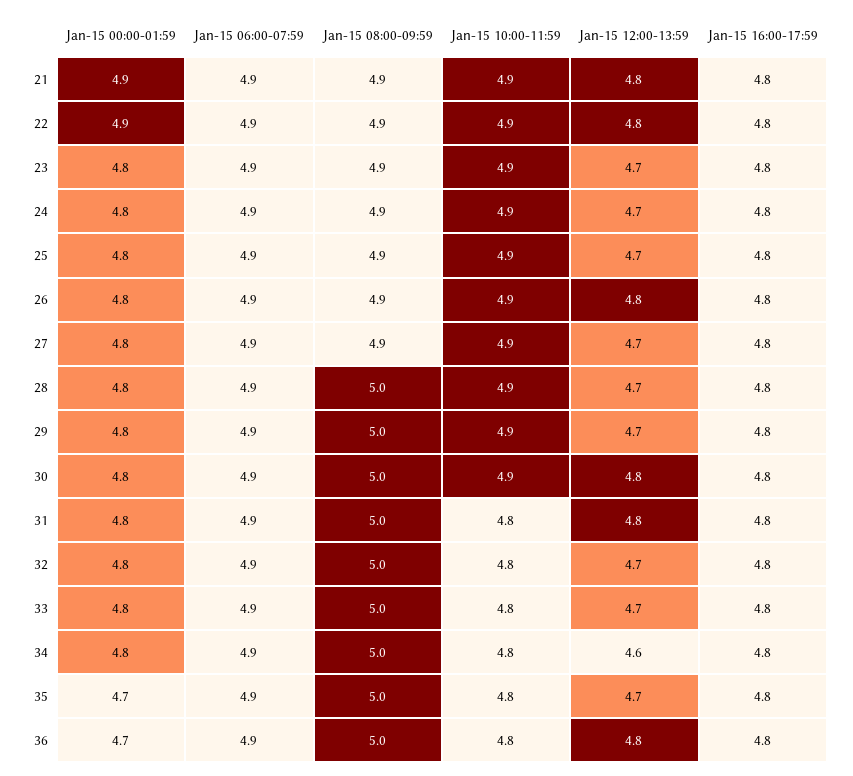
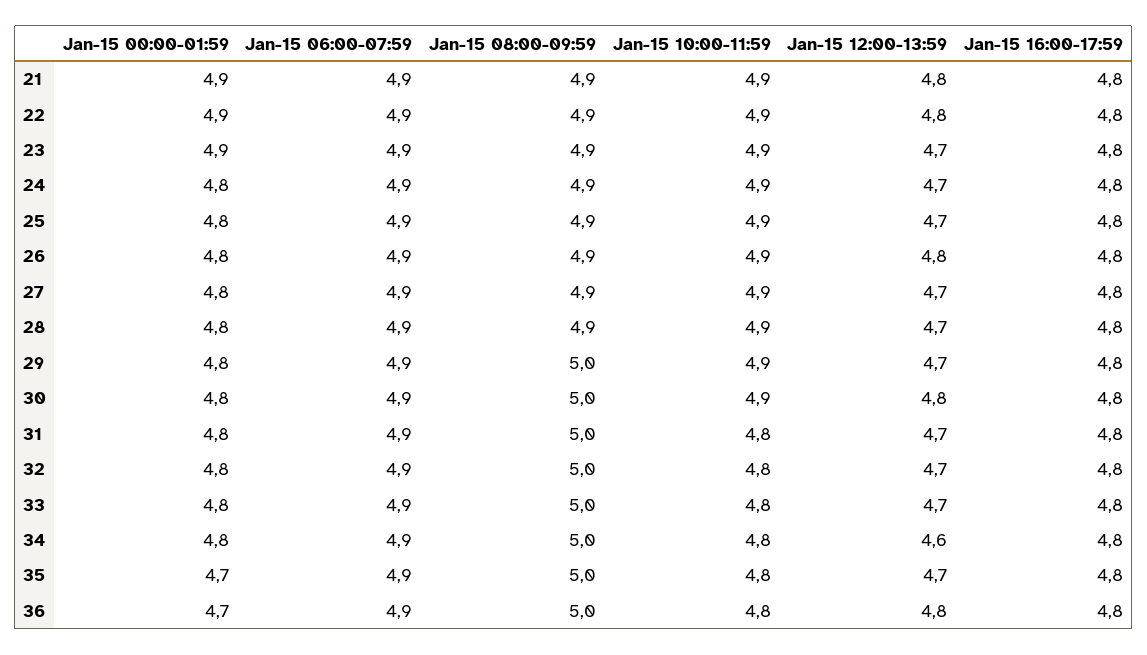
Jan-15 00:00-01:59, 23: 4.8 -> 4.9
Jan-15 08:00-09:59, 28: 5 -> 4.9
Jan-15 12:00-13:59, 31: 4.8 -> 4.7

